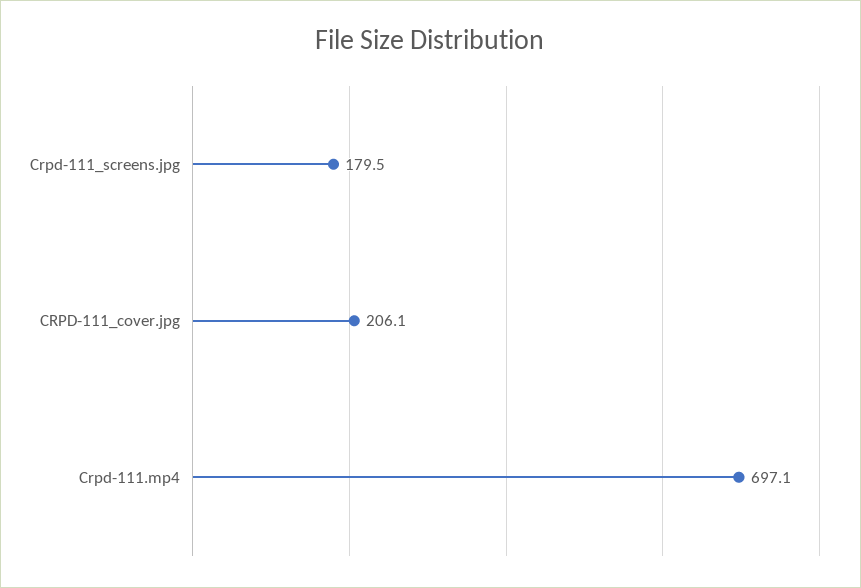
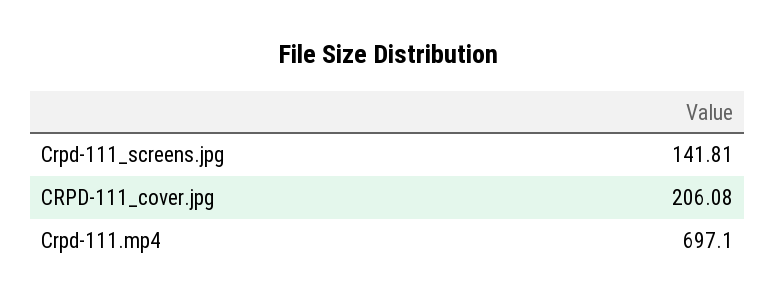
Crpd-111_screens.jpg: 179.5 -> 141.81

